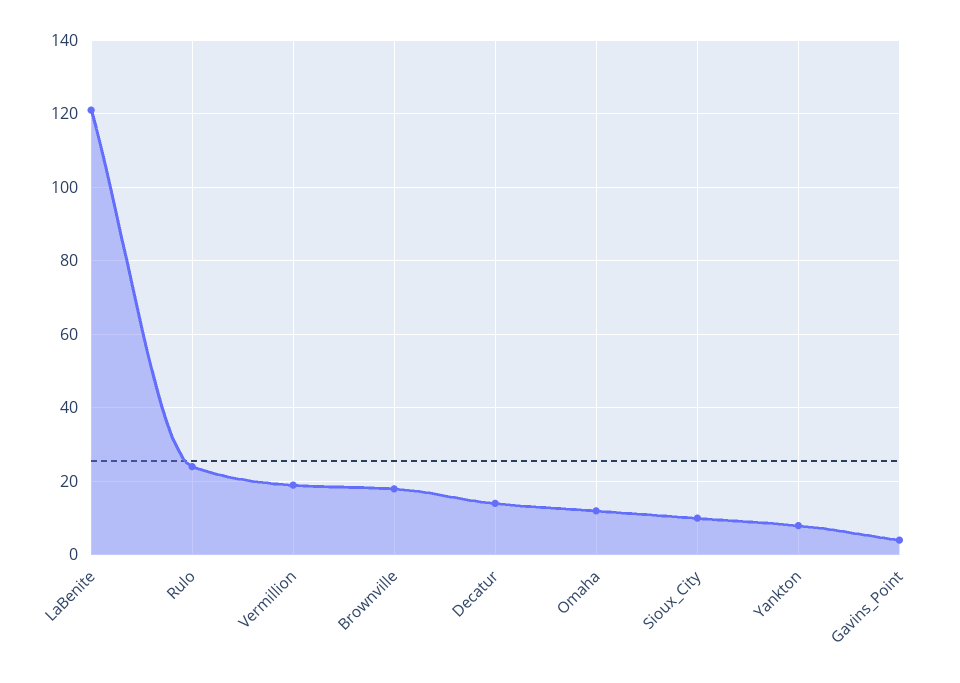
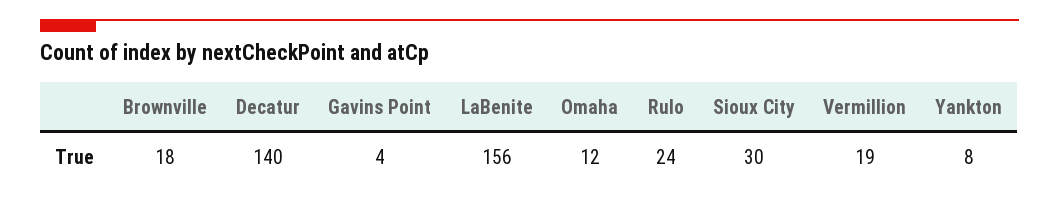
LaBenite: 120 -> 156
Decatur: 15 -> 140
Sioux_City: 10 -> 30

